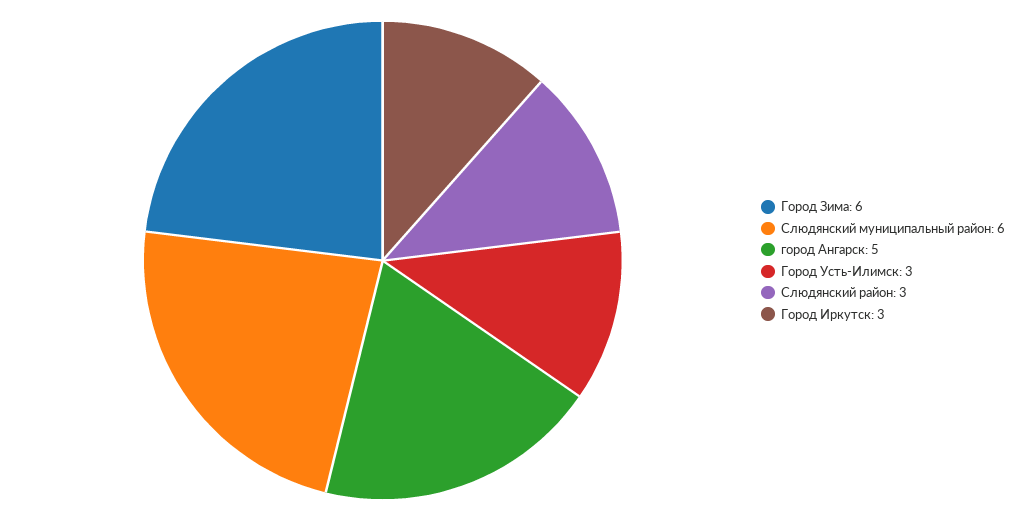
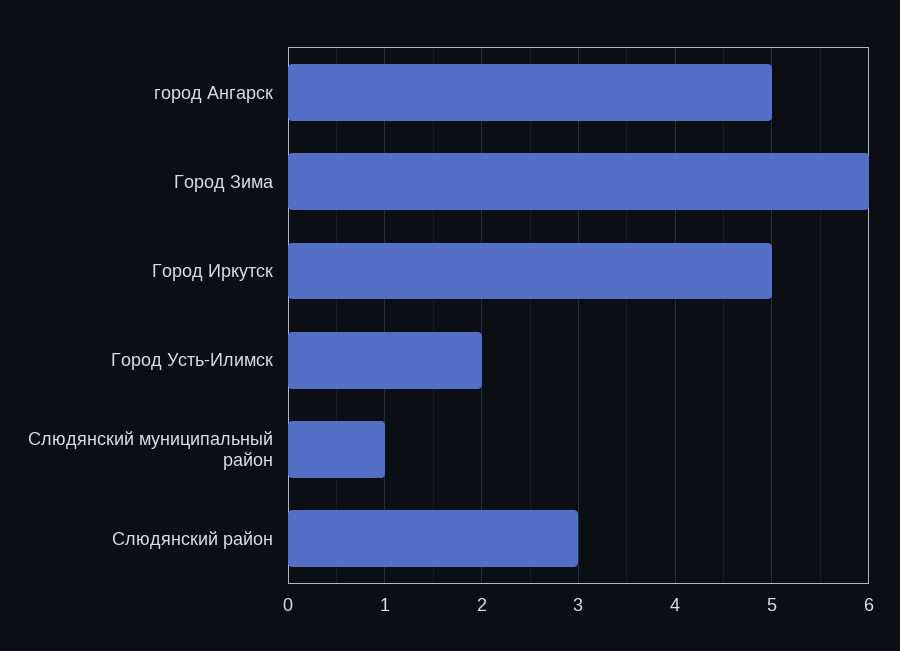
Слюдянский муниципальный район: 6 -> 1
Город Усть-Илимск: 3 -> 2
Город Иркутск: 3 -> 5

